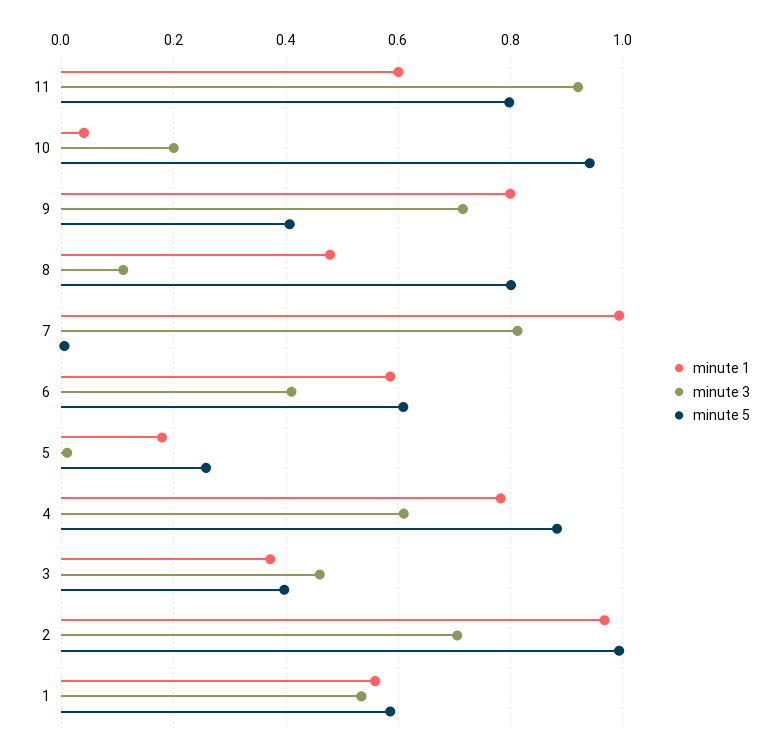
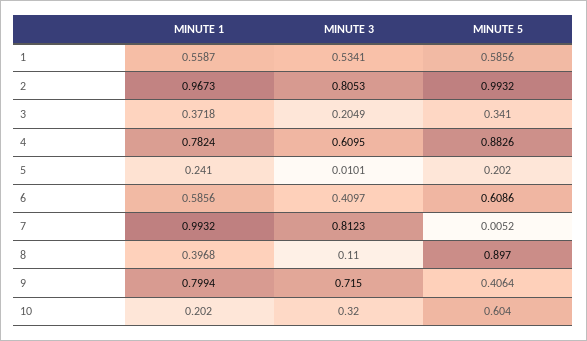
minute 1, 11: 0.6 -> none
minute 3, 11: 0.92 -> none
minute 5, 11: 0.8 -> none
minute 1, 10: 0.04 -> 0.202
minute 3, 10: 0.2 -> 0.32
minute 5, 10: 0.94 -> 0.604
minute 1, 8: 0.48 -> 0.3968
minute 5, 8: 0.8 -> 0.897
minute 1, 5: 0.18 -> 0.241
minute 5, 5: 0.26 -> 0.202
minute 3, 3: 0.46 -> 0.2049
minute 5, 3: 0.4 -> 0.341
minute 3, 2: 0.7 -> 0.8053

